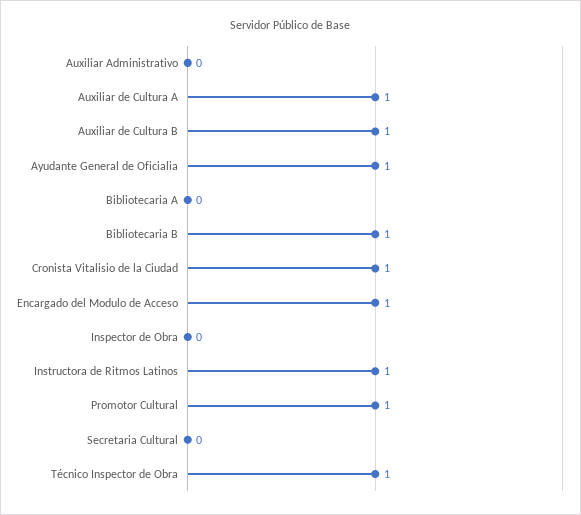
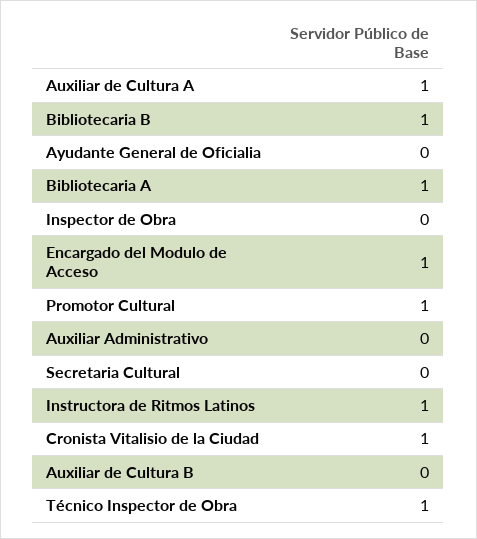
Auxiliar de Cultura B: 1 -> 0
Ayudante General de Oficialia: 1 -> 0
Bibliotecaria A: 0 -> 1

